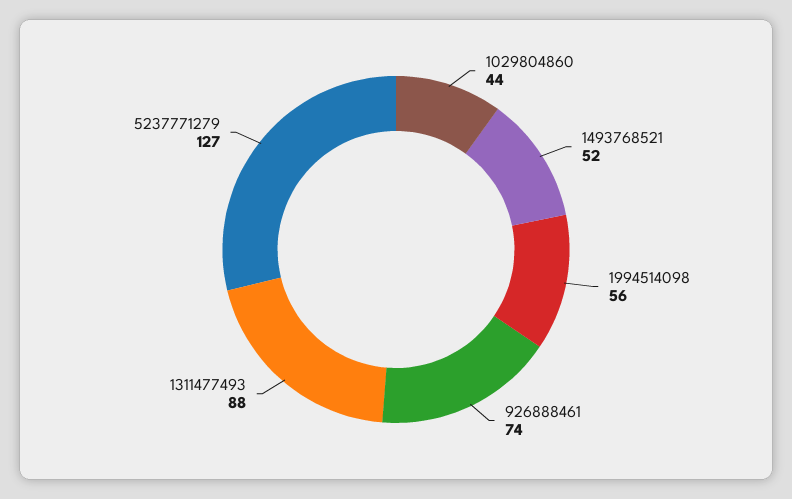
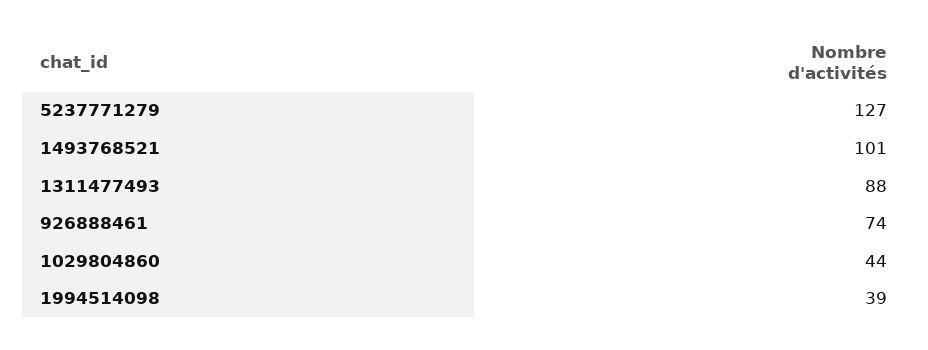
1493768521: 52 -> 101
1994514098: 56 -> 39

